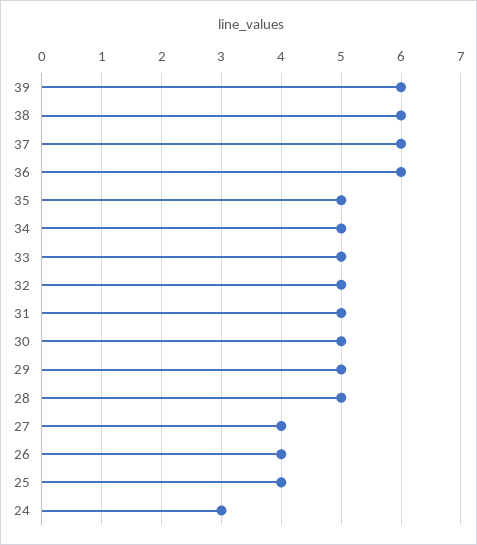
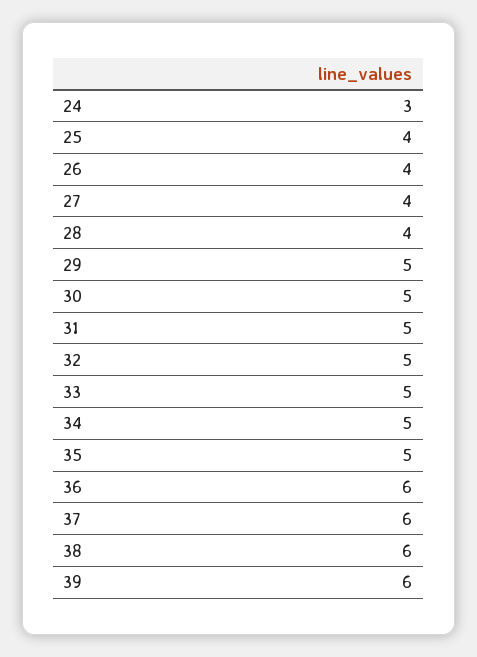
28: 5 -> 4

